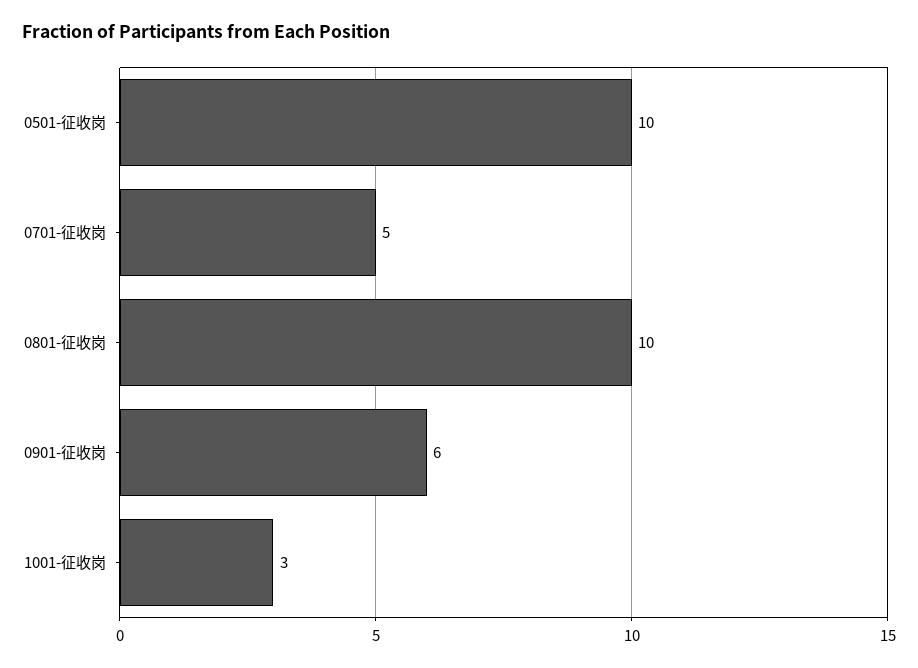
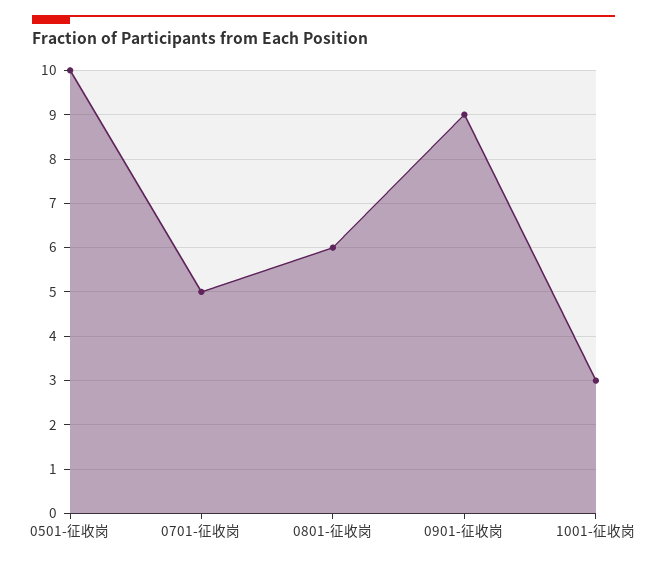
0801-征收岗: 10 -> 6
0901-征收岗: 6 -> 9

